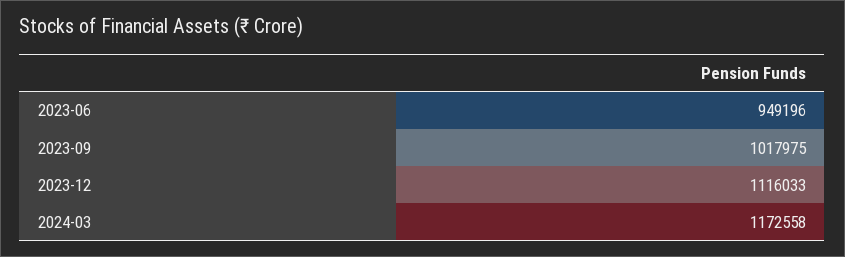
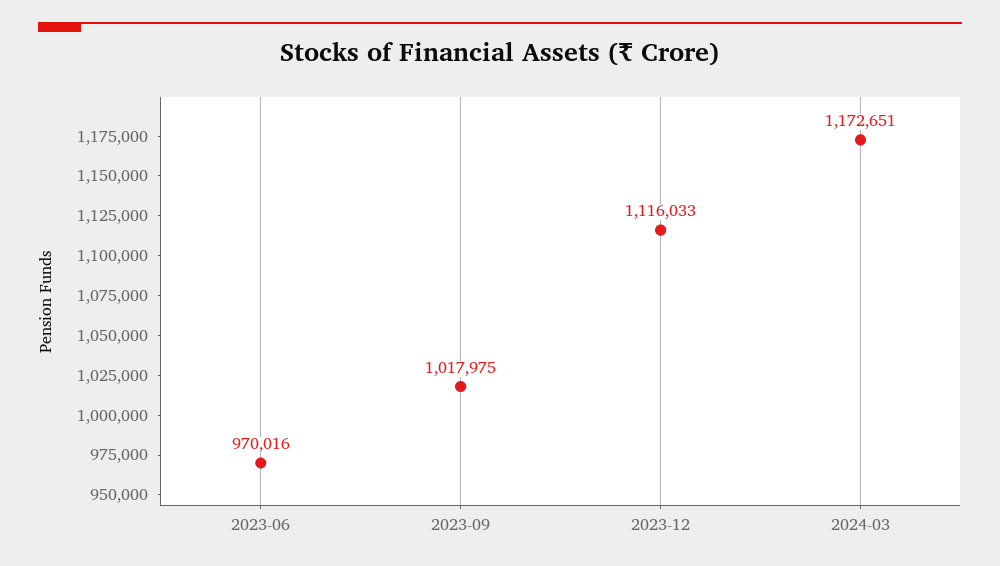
2023-06: 949196 -> 970016
2024-03: 1172558 -> 1172651

